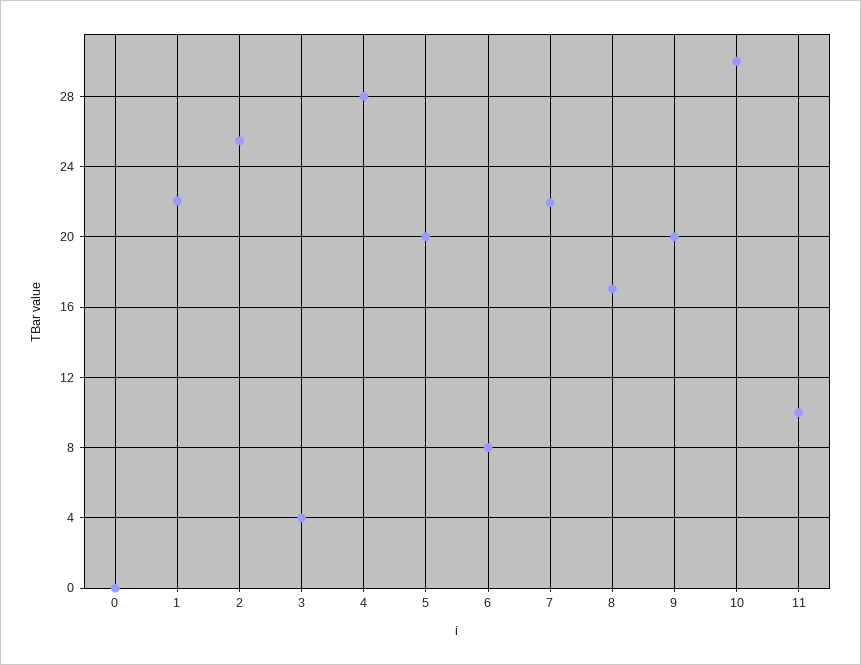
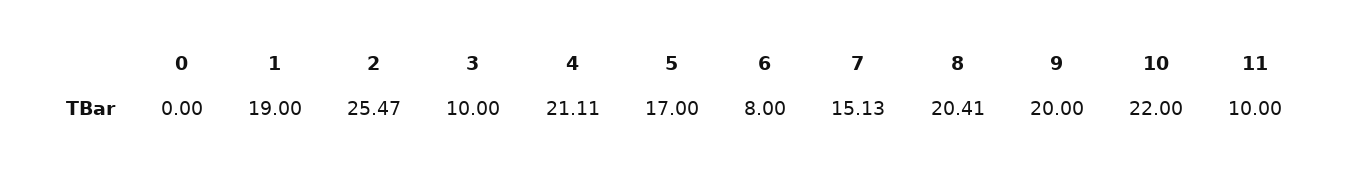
1: 22 -> 19
3: 4 -> 10
4: 28 -> 21.11
5: 20 -> 17
7: 22 -> 15.13
8: 17 -> 20.41
10: 30 -> 22

